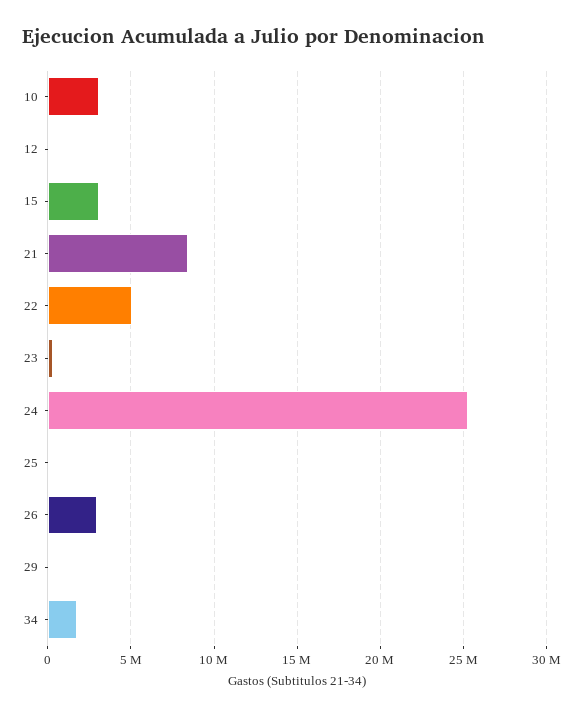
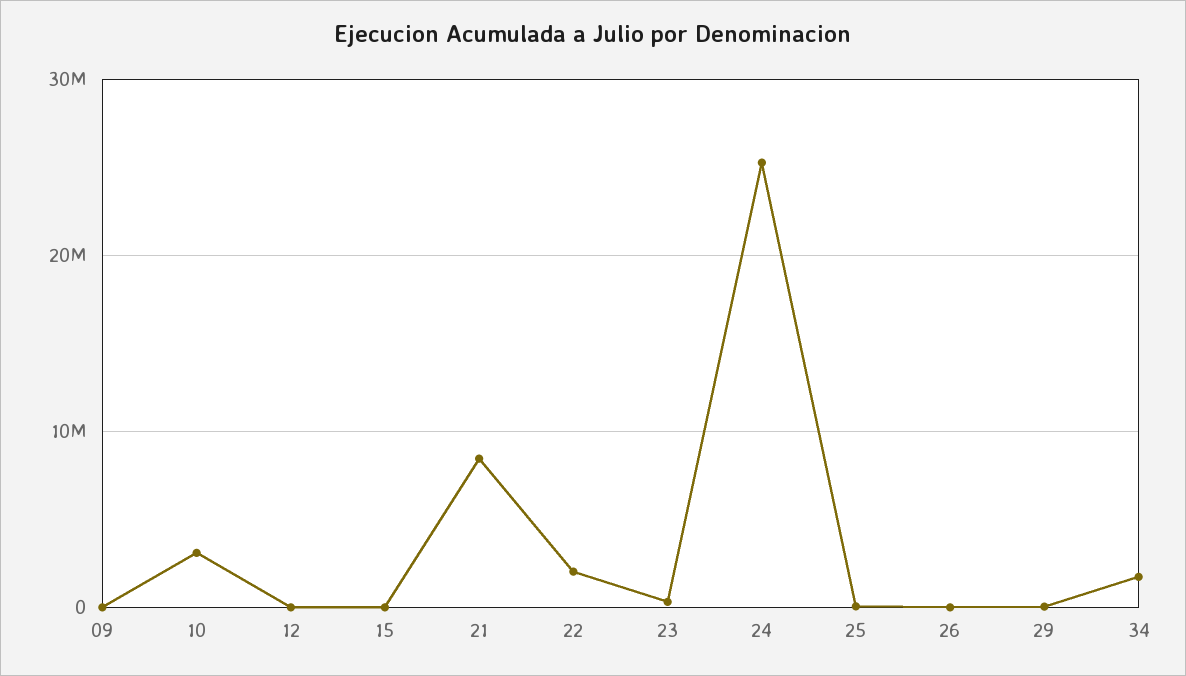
15: 3000000 -> 0
22: 5000000 -> 2000000
26: 3000000 -> 0
09: none -> 0

